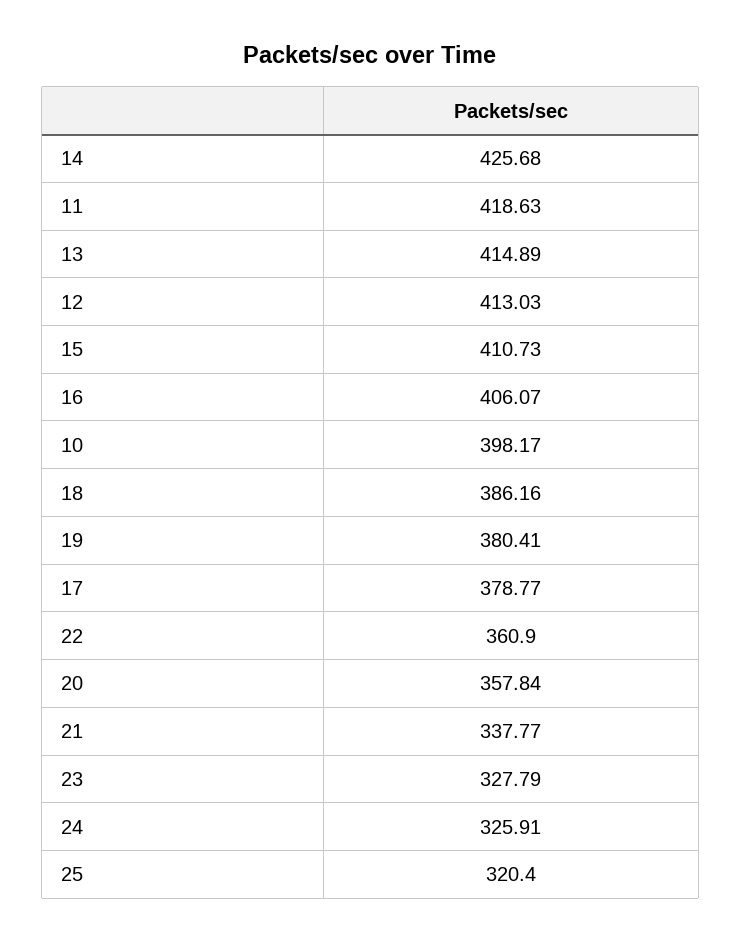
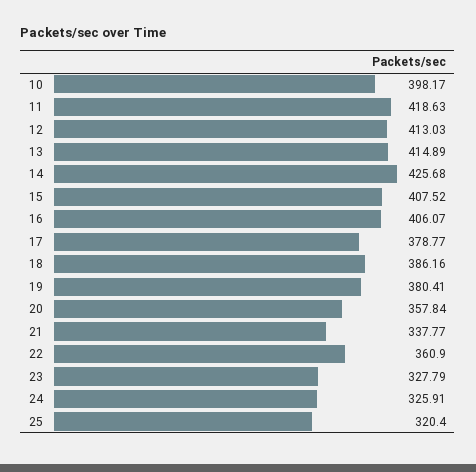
15: 410.73 -> 407.52

